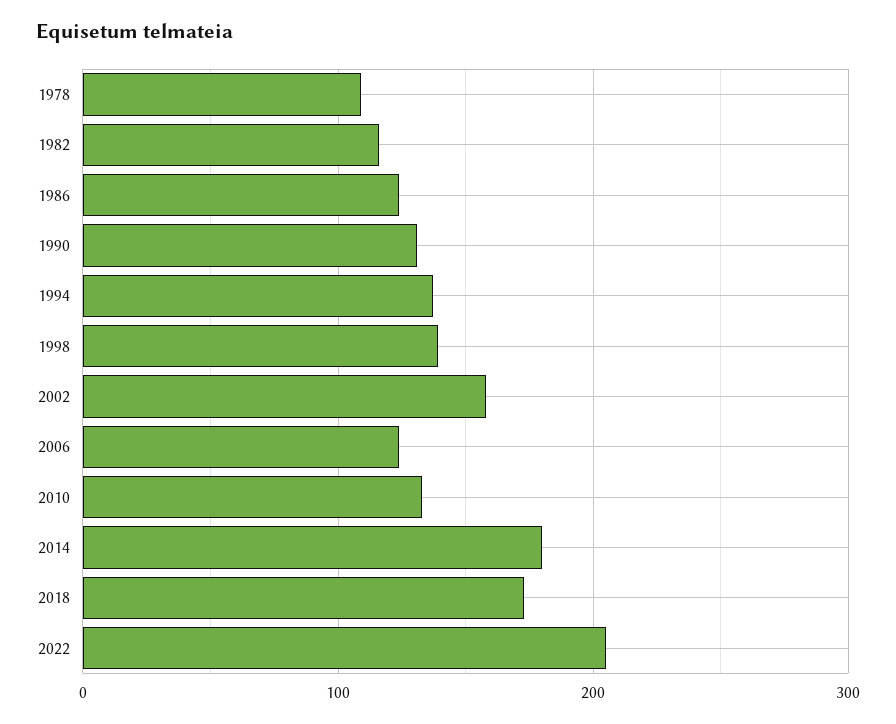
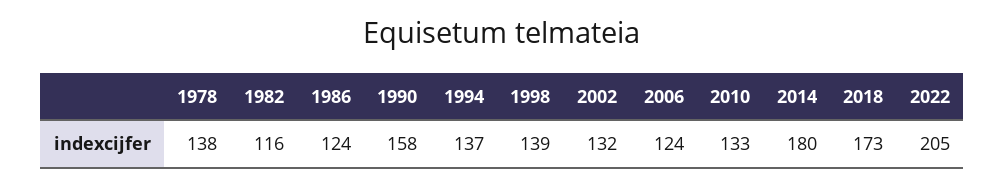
1978: 110 -> 138
1990: 130 -> 158
2002: 160 -> 132

